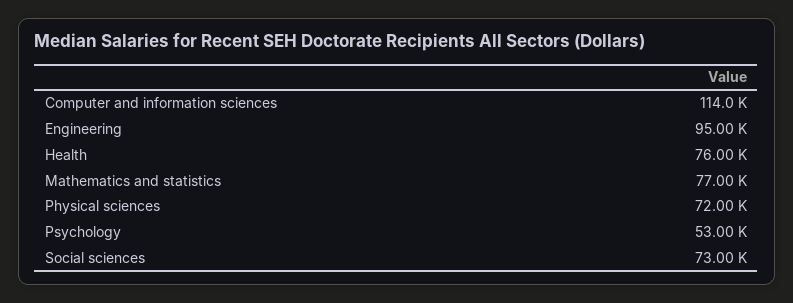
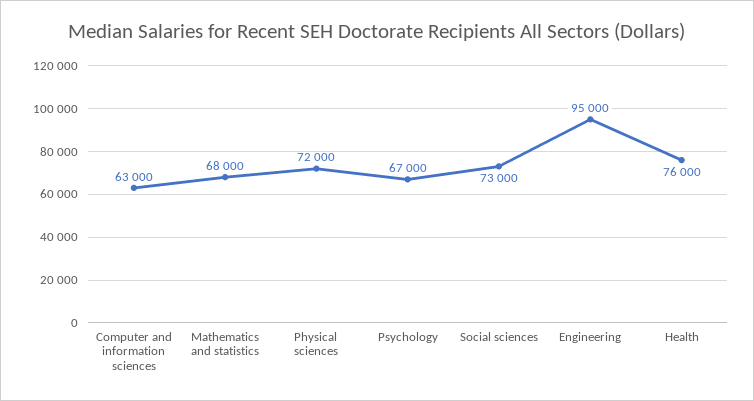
Computer and information sciences: 114000 -> 63000
Mathematics and statistics: 77000 -> 68000
Psychology: 53000 -> 67000

